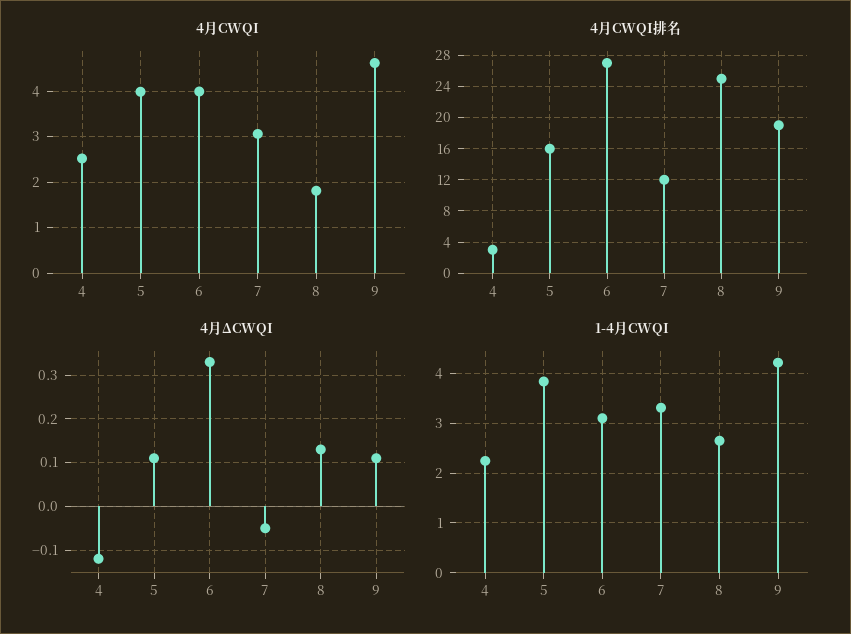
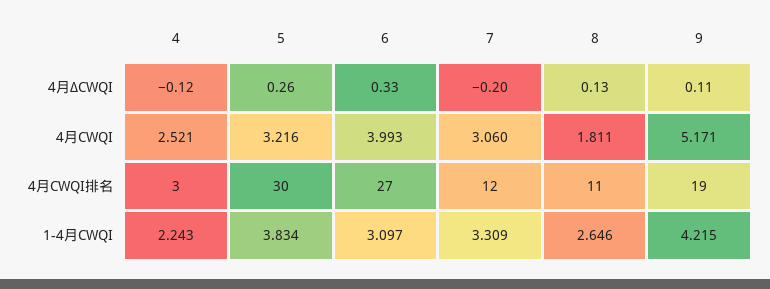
4月CWQI, 5: 4 -> 3.216
4月CWQI, 9: 4.6 -> 5.171
4月CWQI排名, 5: 16 -> 30
4月CWQI排名, 8: 25 -> 11
4月ΔCWQI, 5: 0.1 -> 0.26
4月ΔCWQI, 7: -0.05 -> -0.2

